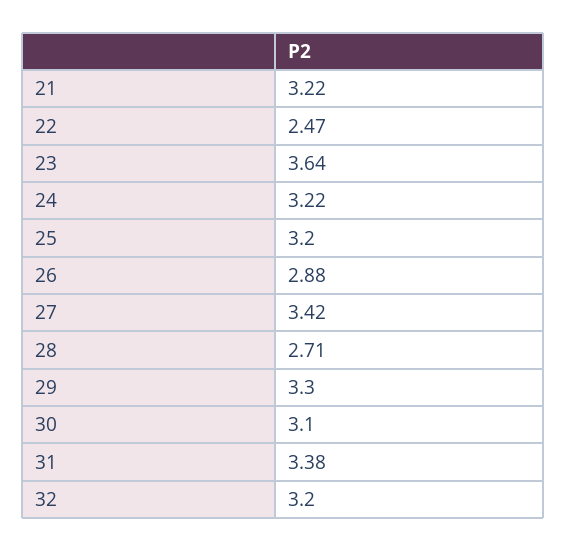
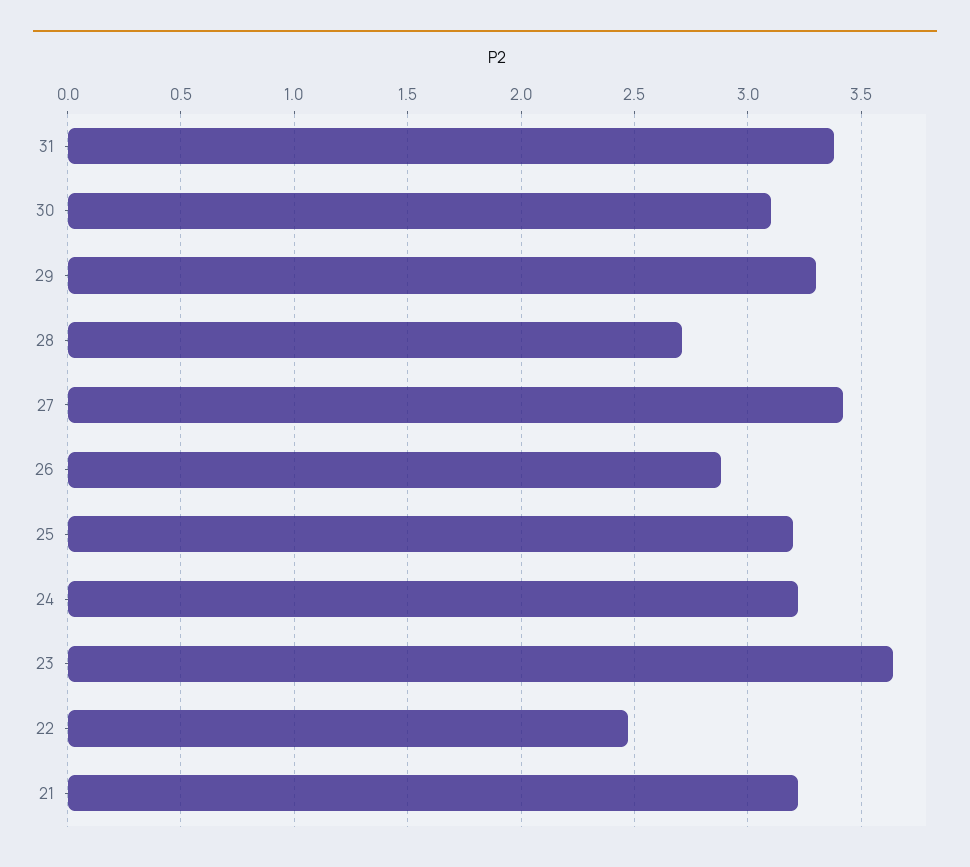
32: 3.2 -> none

